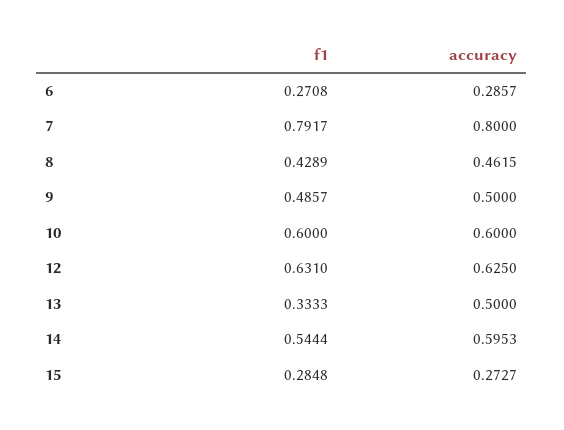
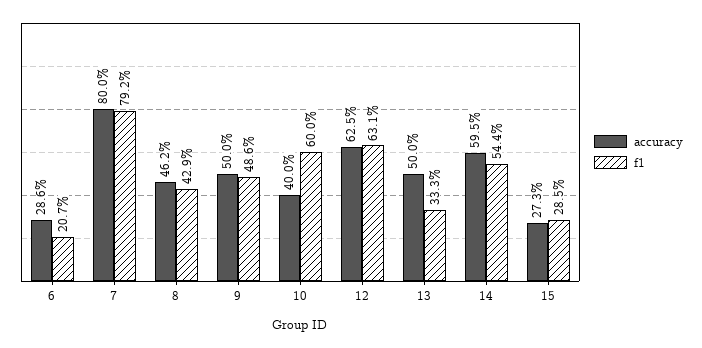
f1, 6: 0.2708 -> 0.207
accuracy, 10: 0.6 -> 0.4

